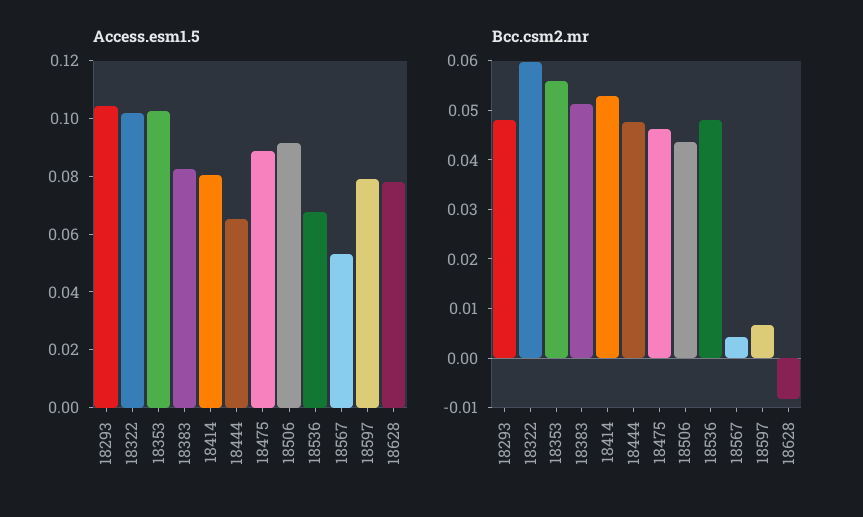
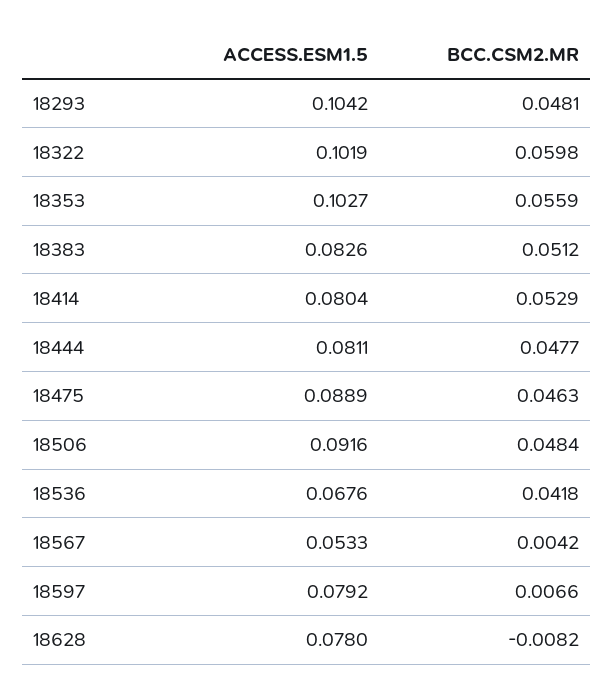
Access.esm1.5, 18444: 0.065 -> 0.0811
Bcc.csm2.mr, 18506: 0.044 -> 0.0484
Bcc.csm2.mr, 18536: 0.048 -> 0.0418

